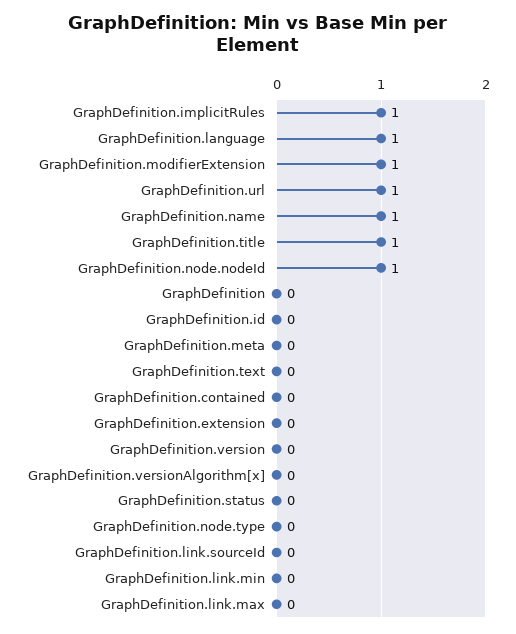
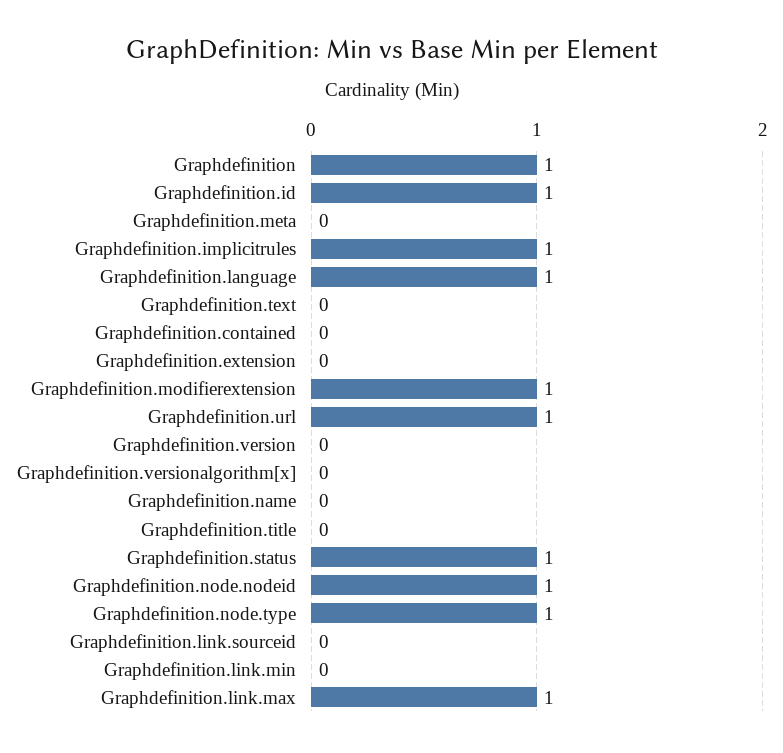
GraphDefinition.name: 1 -> 0
GraphDefinition.title: 1 -> 0
GraphDefinition: 0 -> 1
GraphDefinition.id: 0 -> 1
GraphDefinition.status: 0 -> 1
GraphDefinition.node.type: 0 -> 1
GraphDefinition.link.max: 0 -> 1

